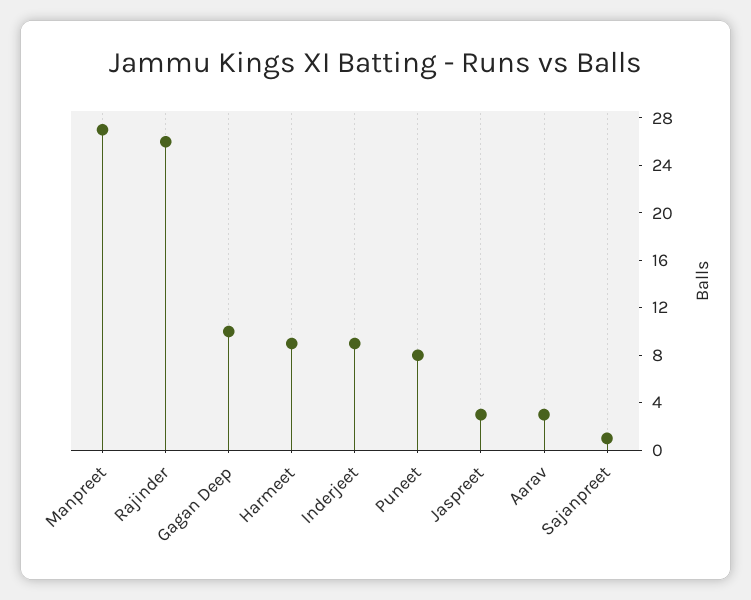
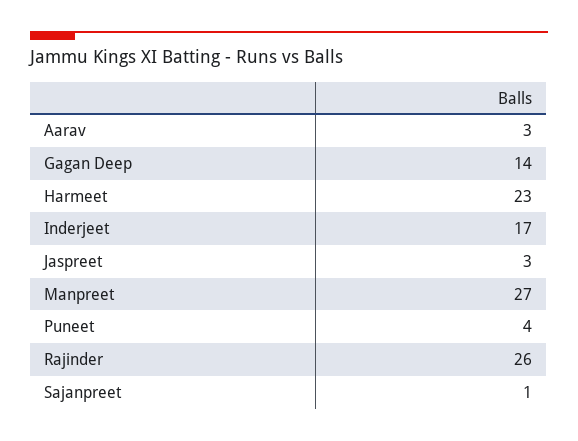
Gagan Deep: 10 -> 14
Harmeet: 9 -> 23
Inderjeet: 9 -> 17
Puneet: 8 -> 4

